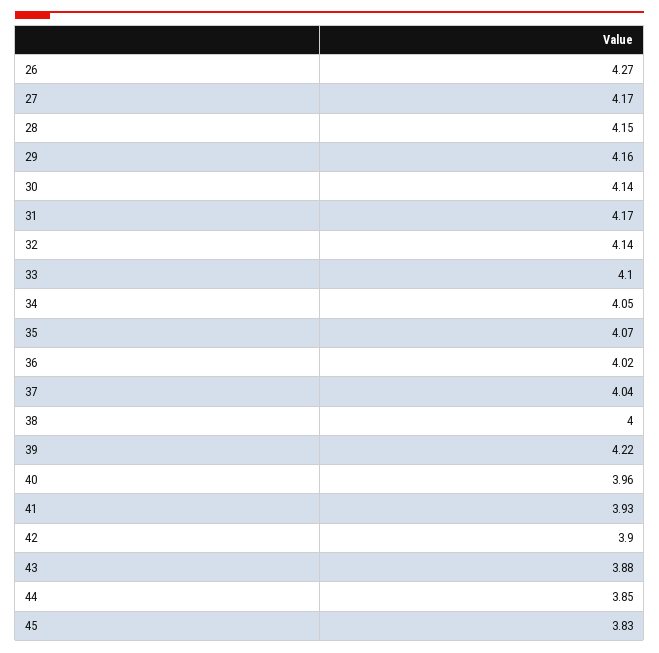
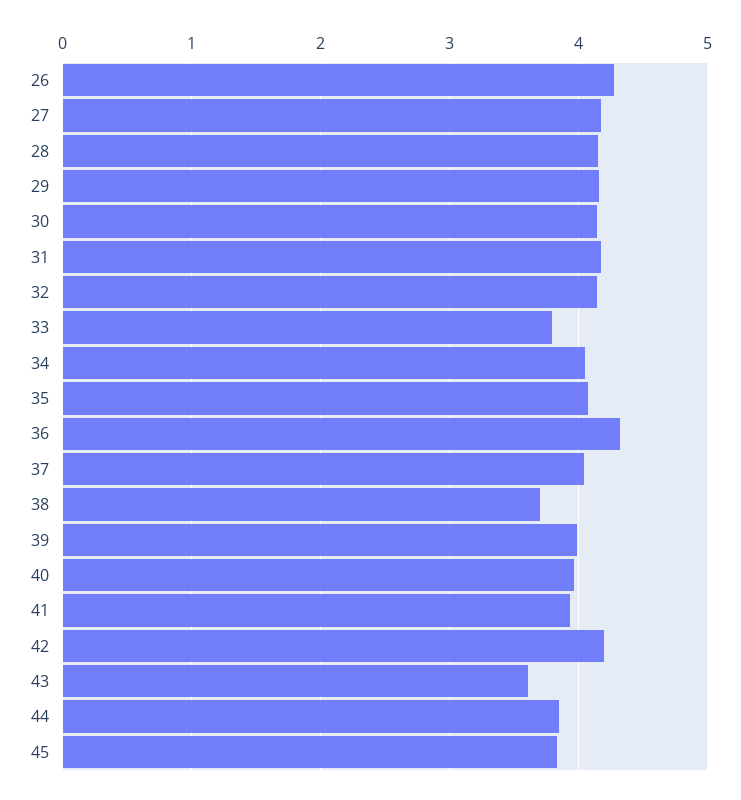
33: 4.1 -> 3.8
36: 4.02 -> 4.3
38: 4 -> 3.7
39: 4.22 -> 4
42: 3.9 -> 4.2
43: 3.88 -> 3.6

